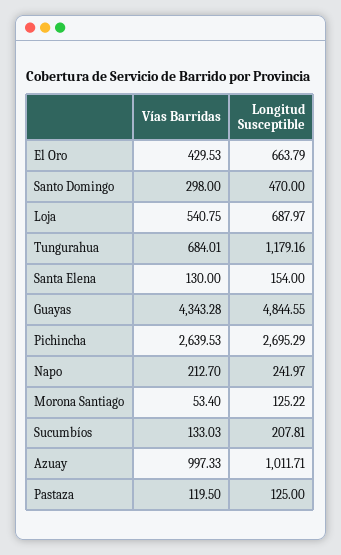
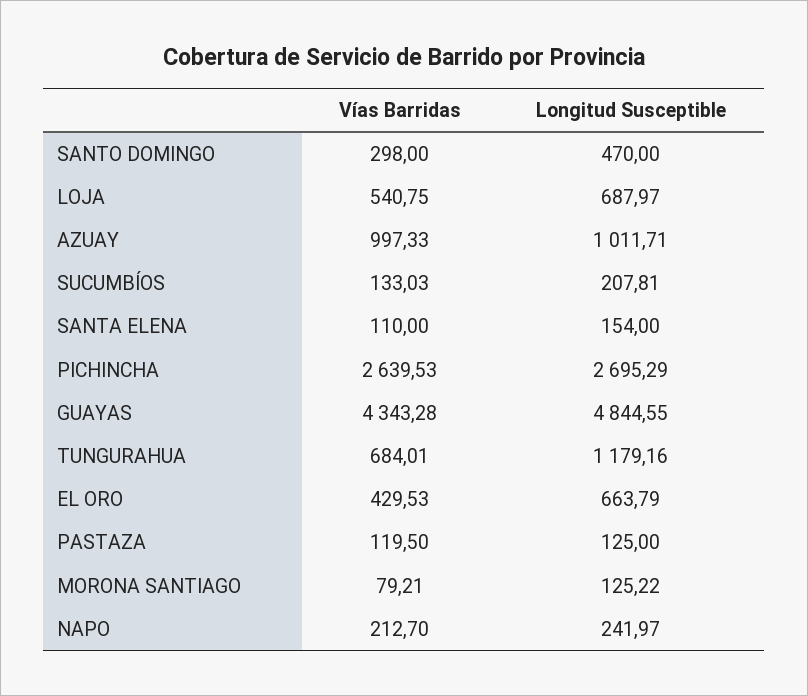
Vías Barridas, Santa Elena: 130 -> 110
Vías Barridas, Morona Santiago: 53.4 -> 79.21

